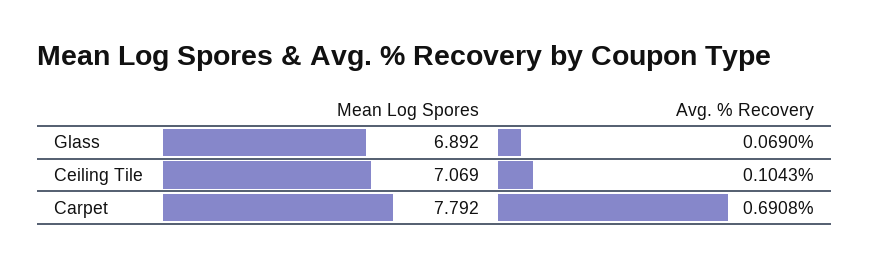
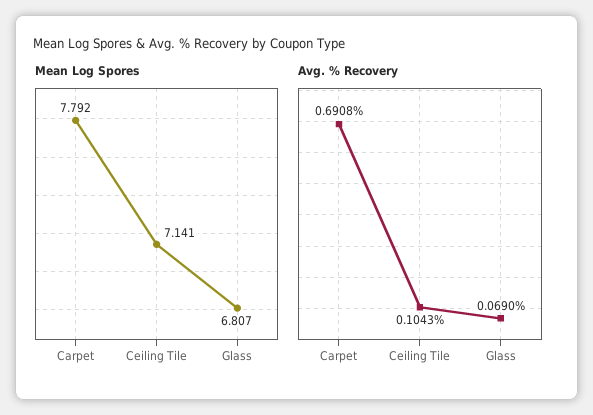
Mean Log Spores, Glass: 6.892 -> 6.807
Mean Log Spores, Ceiling Tile: 7.069 -> 7.141

